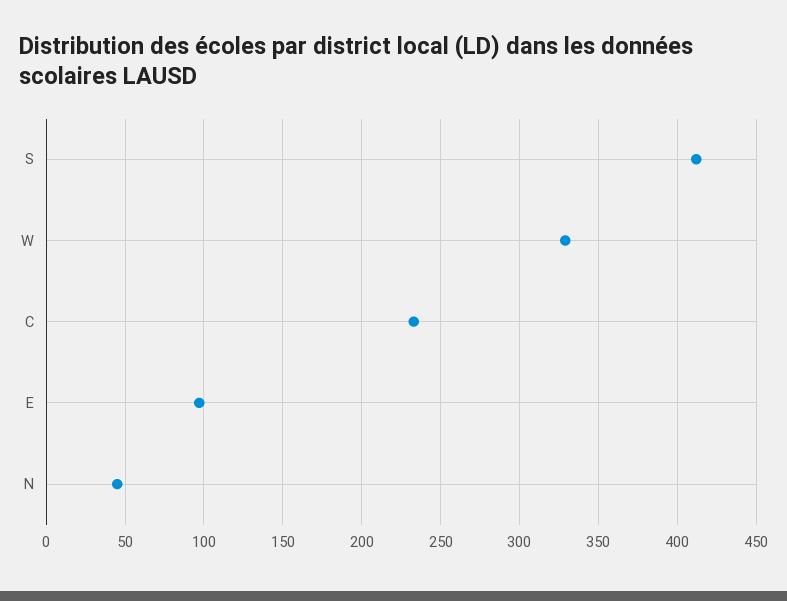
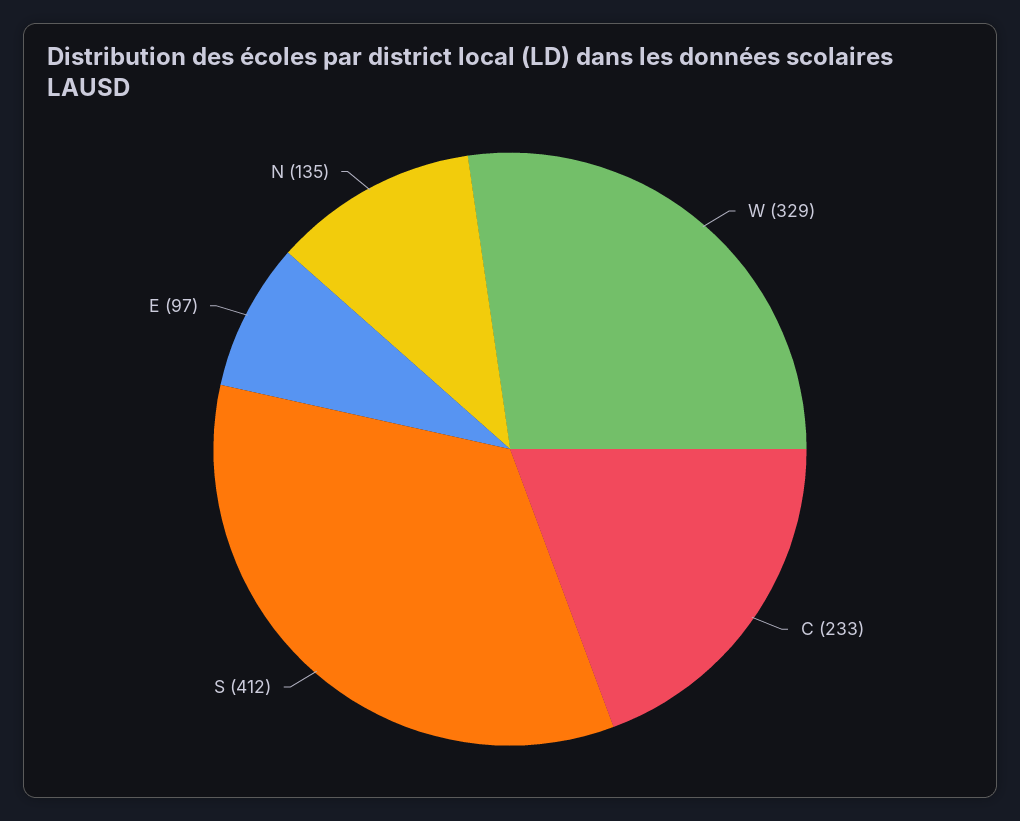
N: 45 -> 135

